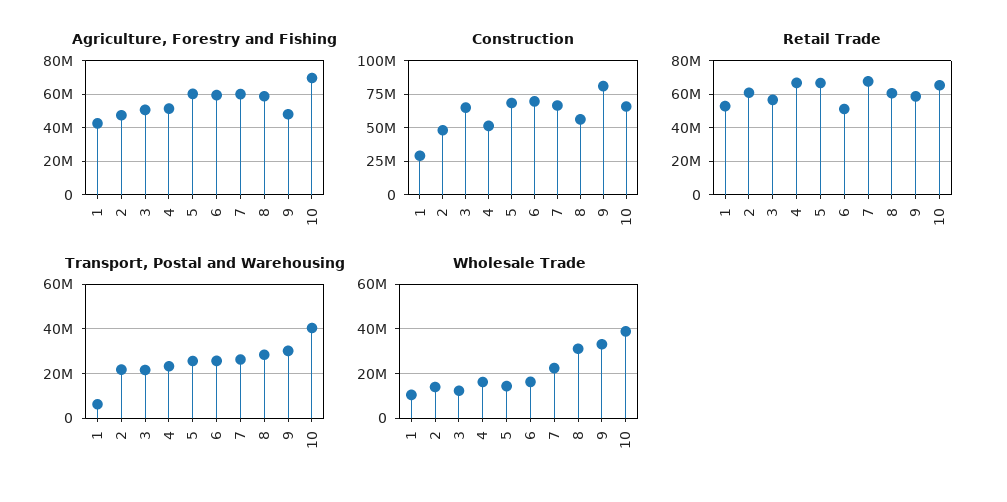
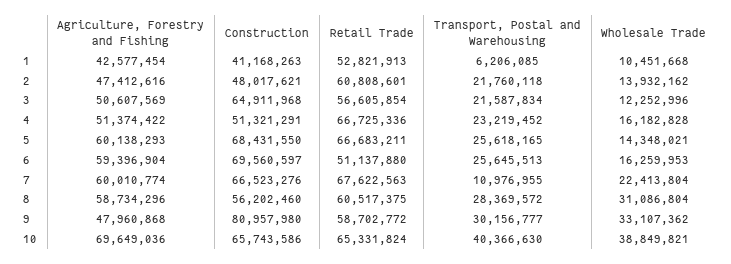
Construction, 1: 30000000 -> 41168263
Transport, Postal and Warehousing, 7: 25000000 -> 10976955

